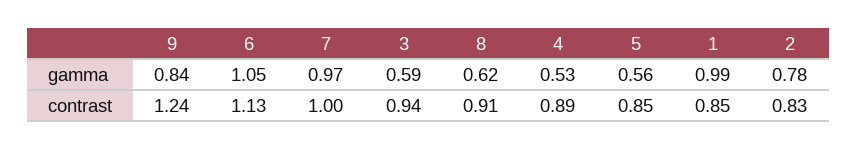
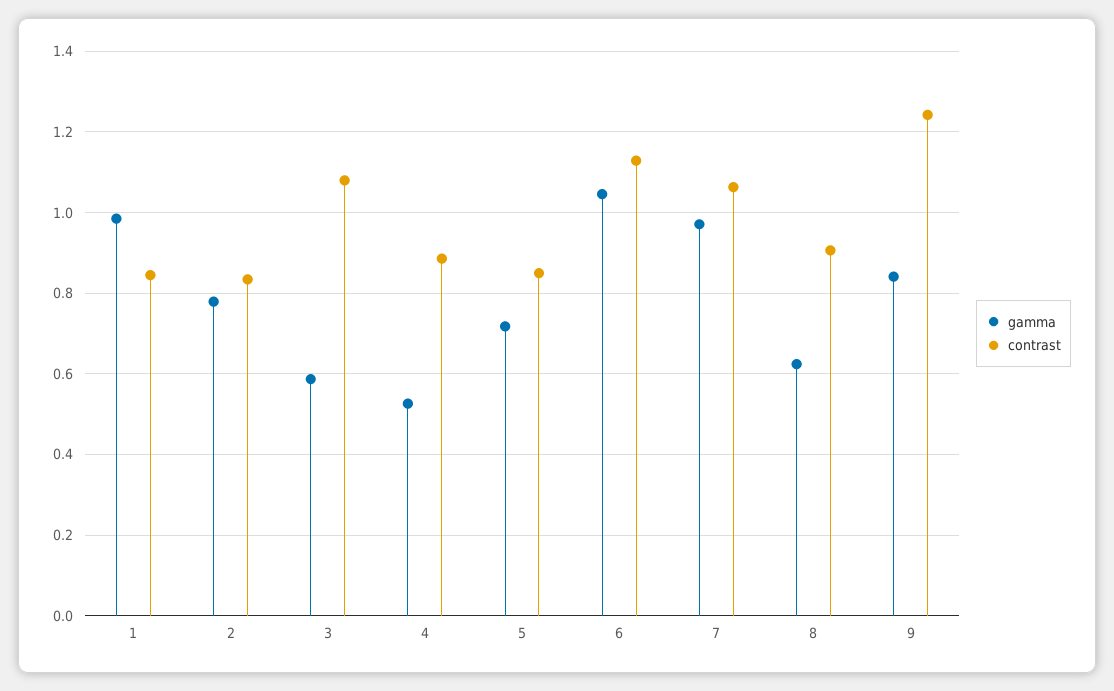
gamma, 5: 0.56 -> 0.72
contrast, 7: 1 -> 1.06
contrast, 3: 0.94 -> 1.08

